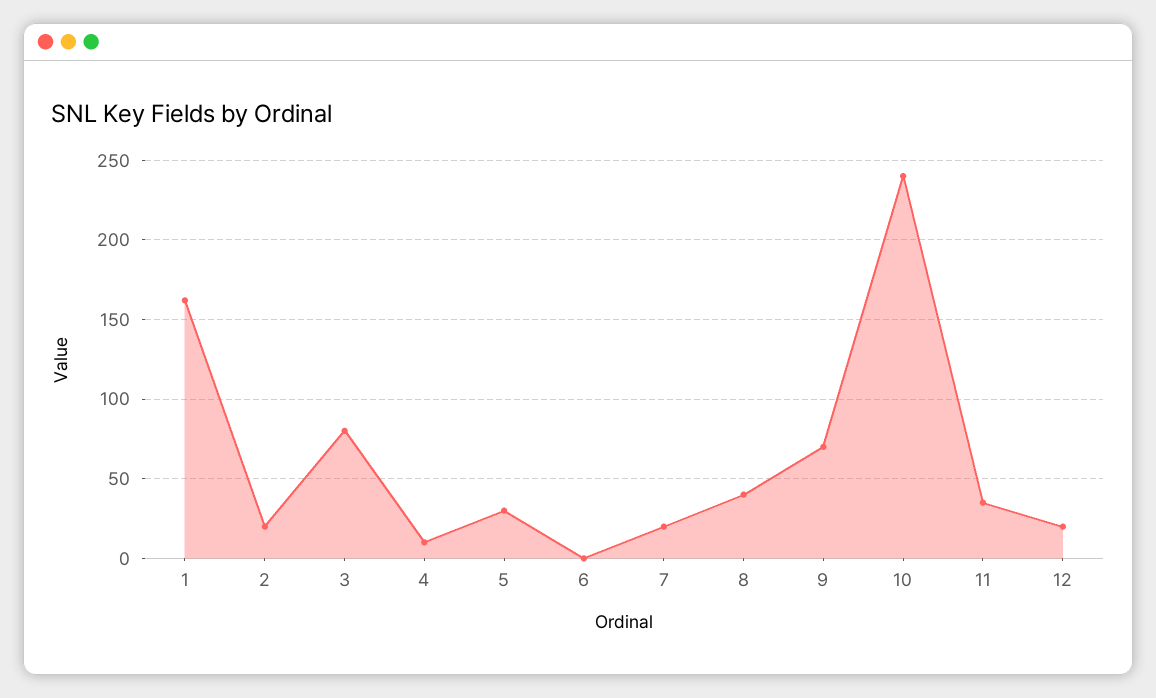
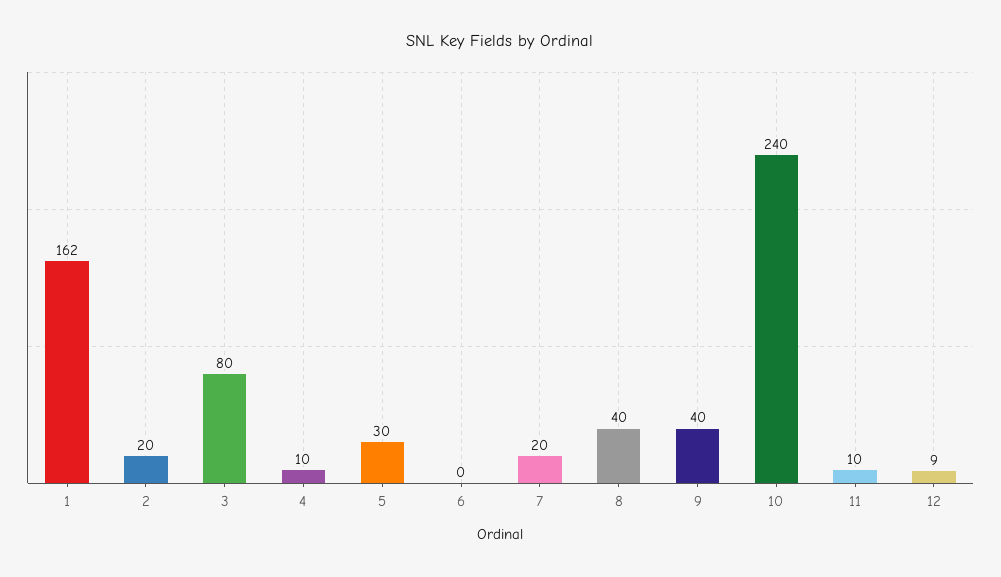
9: 70 -> 40
11: 35 -> 10
12: 20 -> 9

